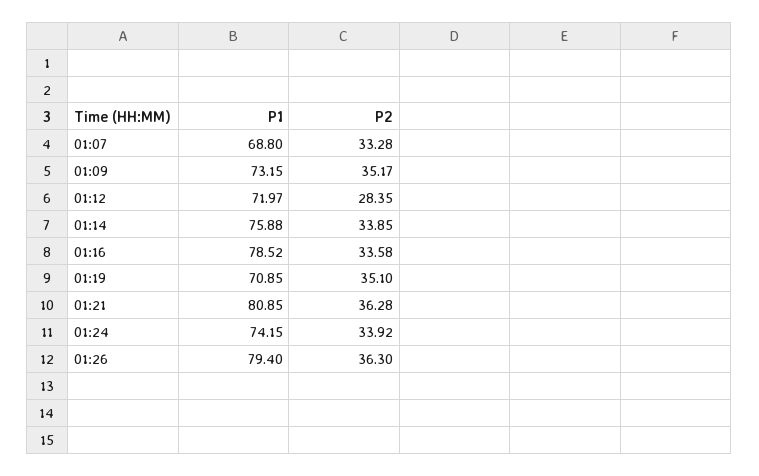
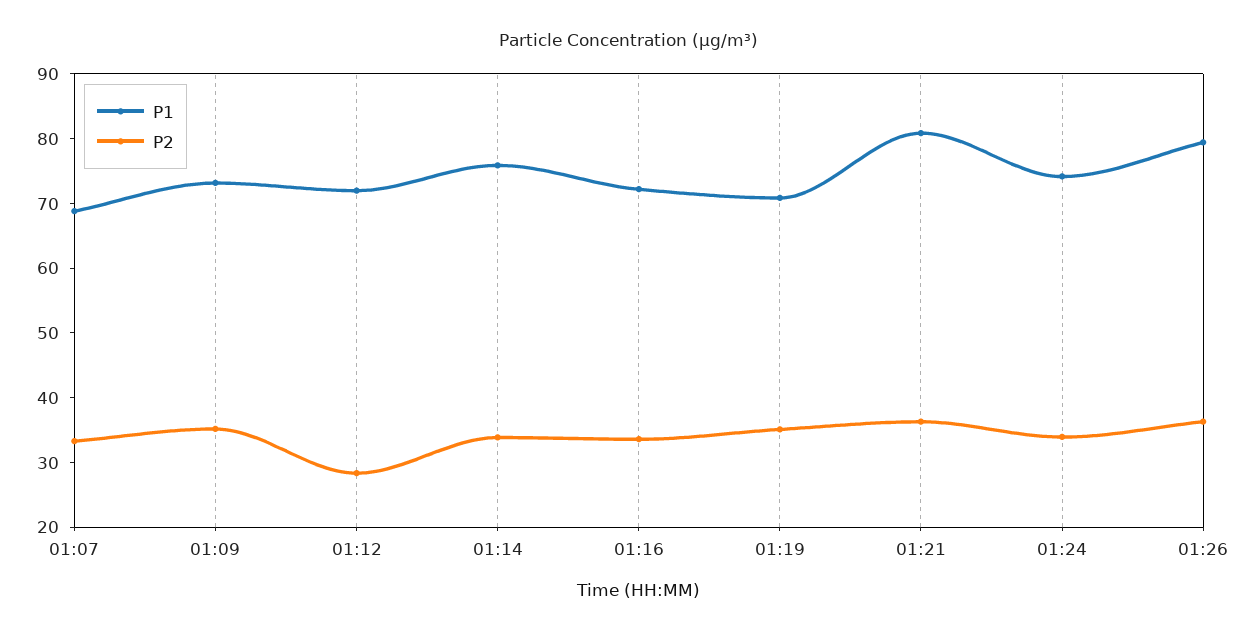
P1, 01:16: 78.52 -> 72

